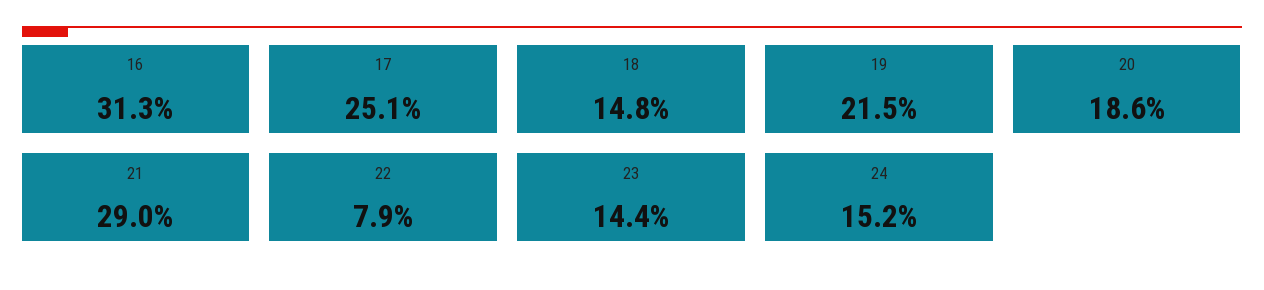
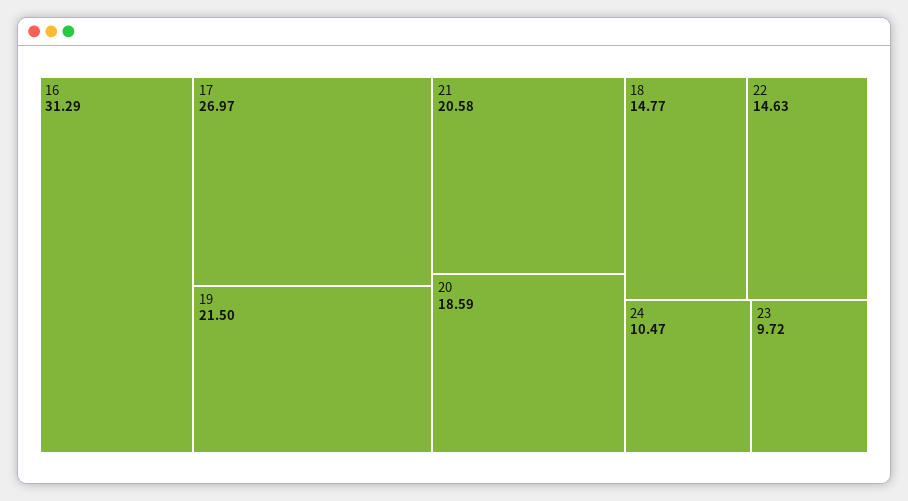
17: 25.1 -> 26.97
21: 29 -> 20.58
22: 7.9 -> 14.63
23: 14.4 -> 9.72
24: 15.2 -> 10.47

